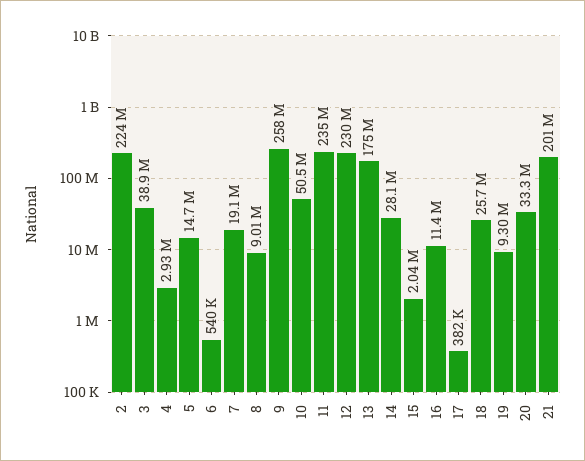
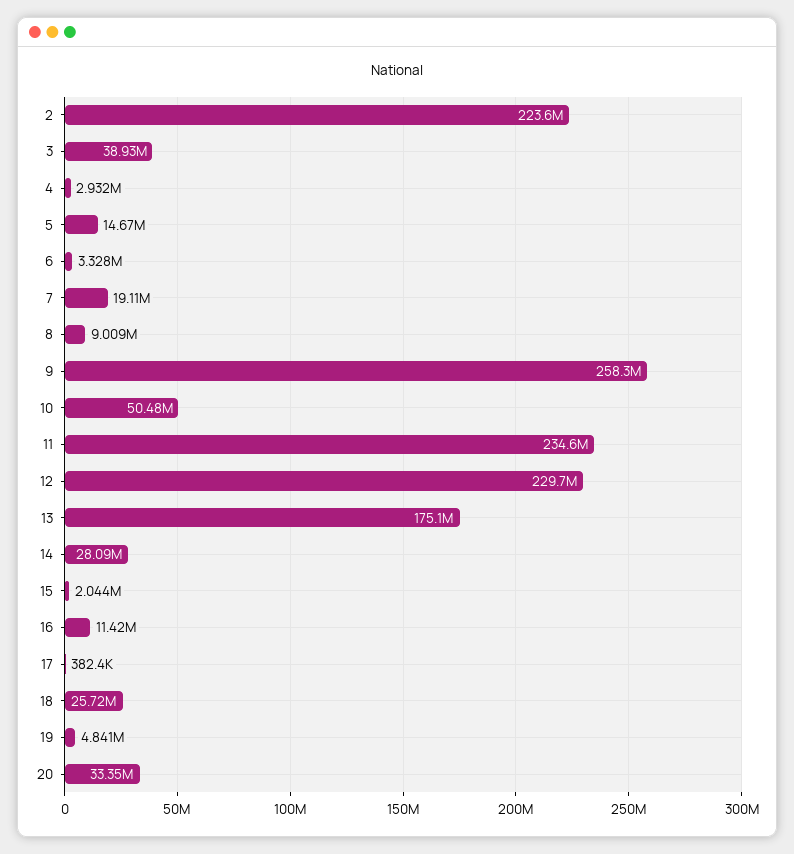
6: 540000 -> 3328000
19: 9300000 -> 4841000
21: 201000000 -> none

